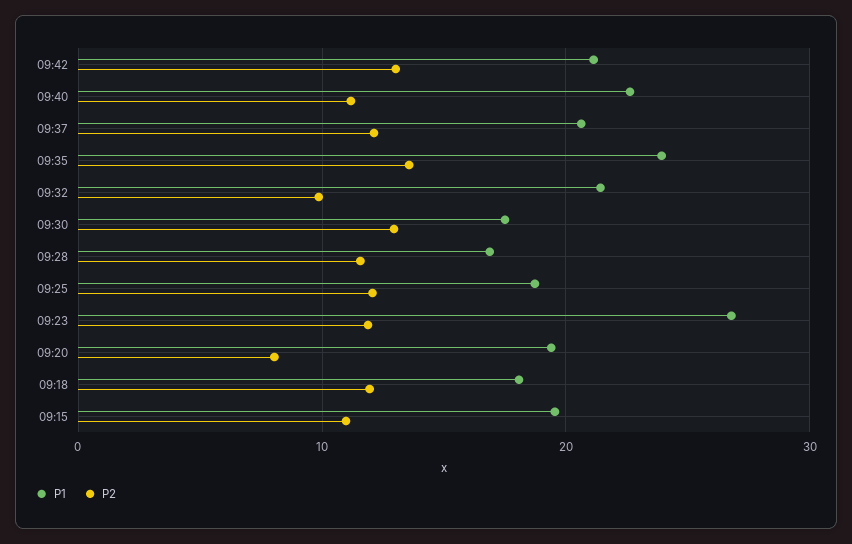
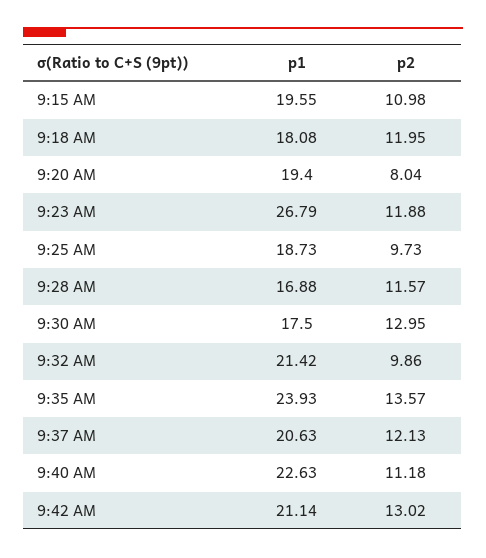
P2, 09:25: 12 -> 9.73

